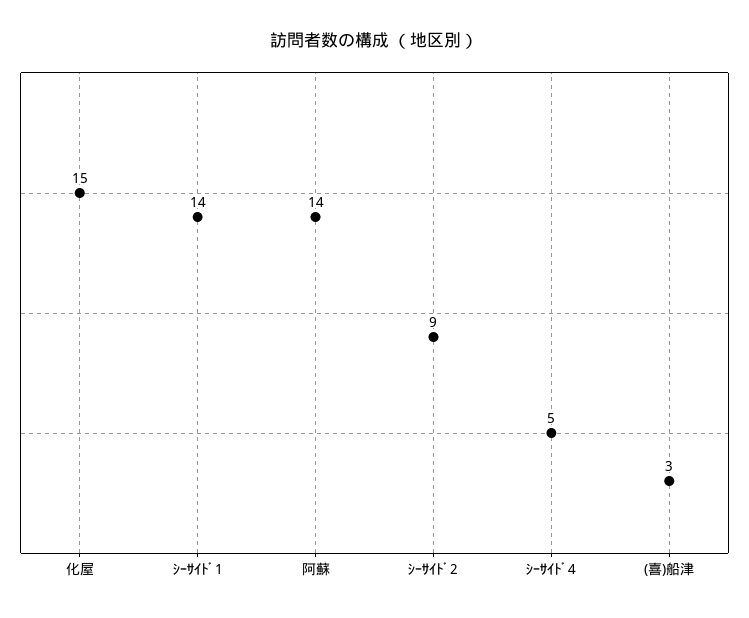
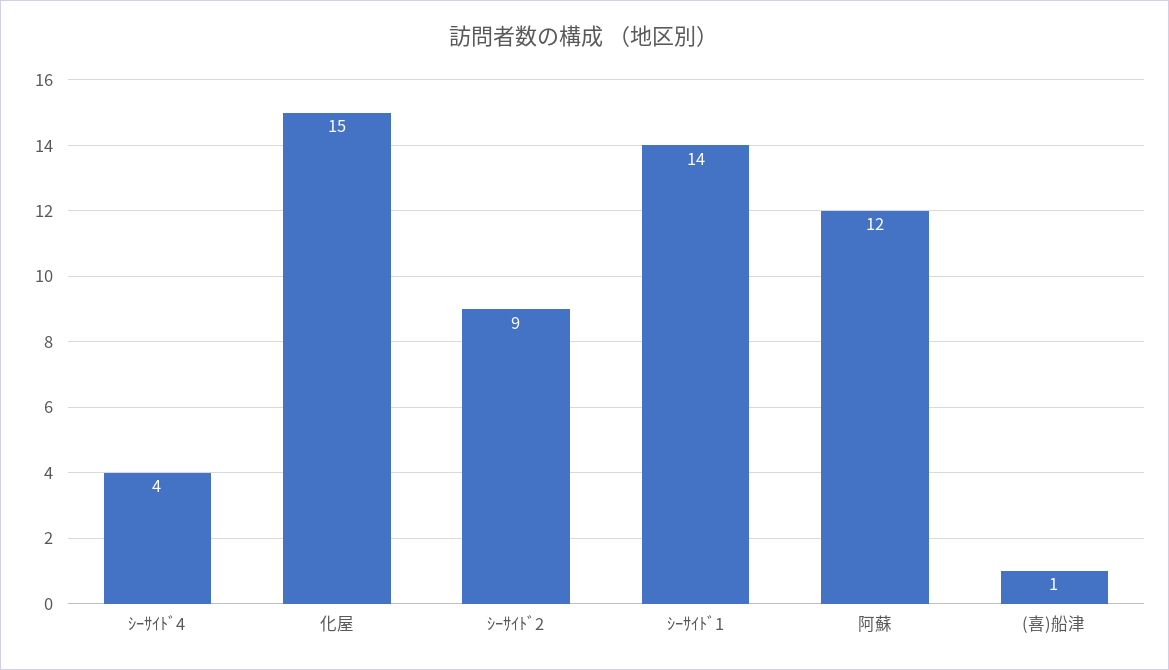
阿蘇: 14 -> 12
ｼｰｻｲﾄﾞ4: 5 -> 4
(喜)船津: 3 -> 1

